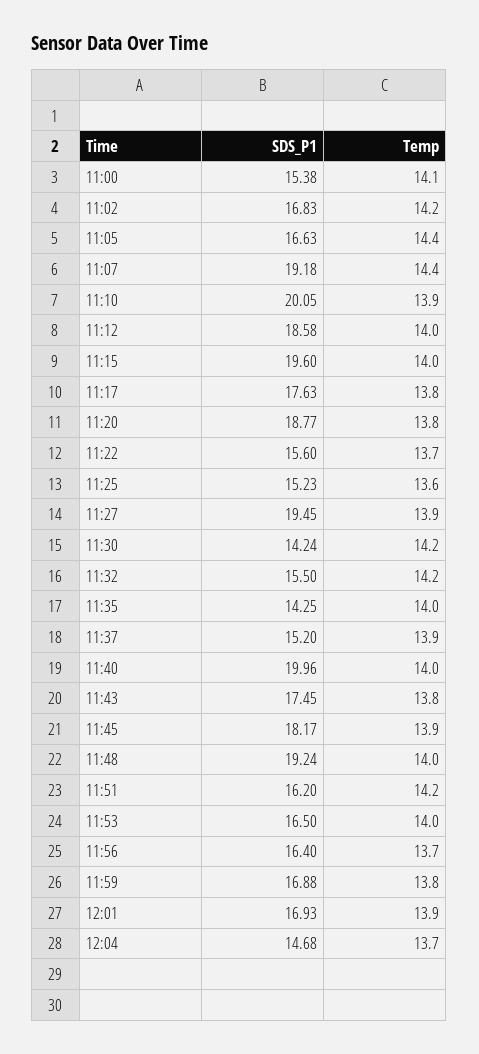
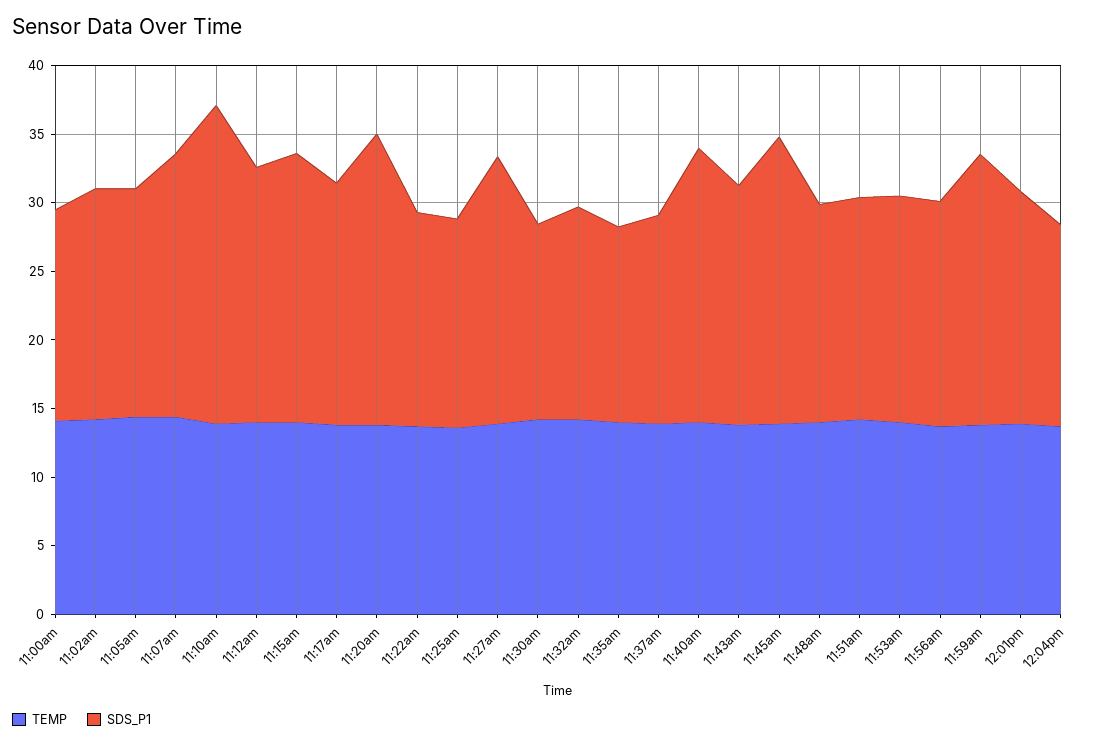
SDS_P1, 11:10: 20.05 -> 23
SDS_P1, 11:20: 18.77 -> 21
SDS_P1, 11:45: 18.17 -> 21
SDS_P1, 11:48: 19.24 -> 16
SDS_P1, 11:59: 16.88 -> 20

